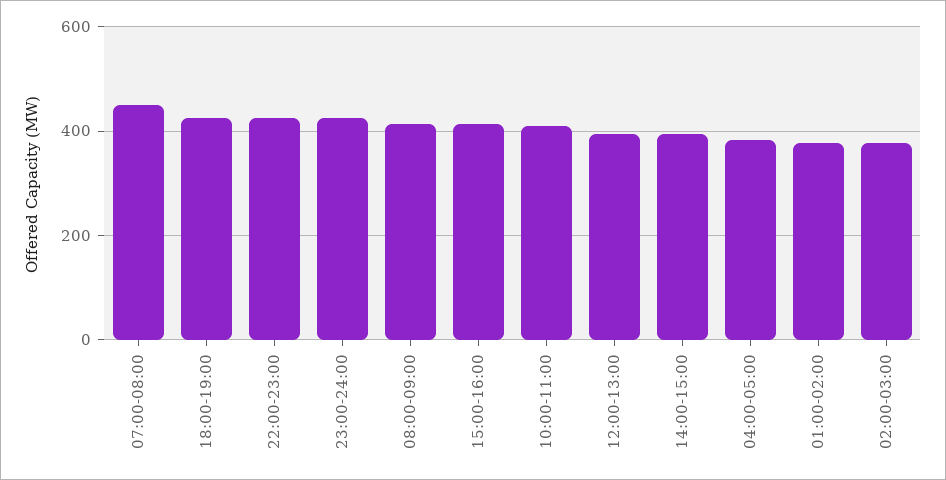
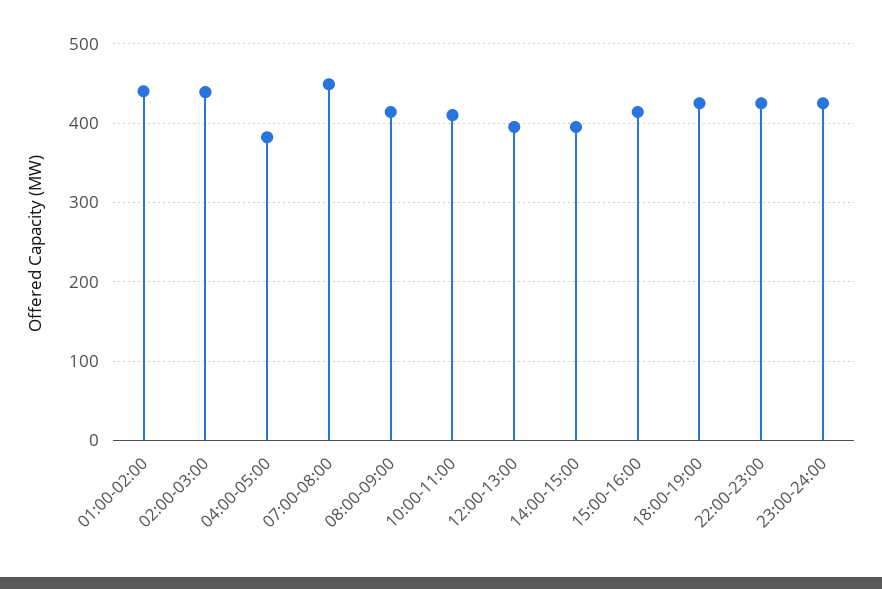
01:00-02:00: 380 -> 440
02:00-03:00: 380 -> 440

